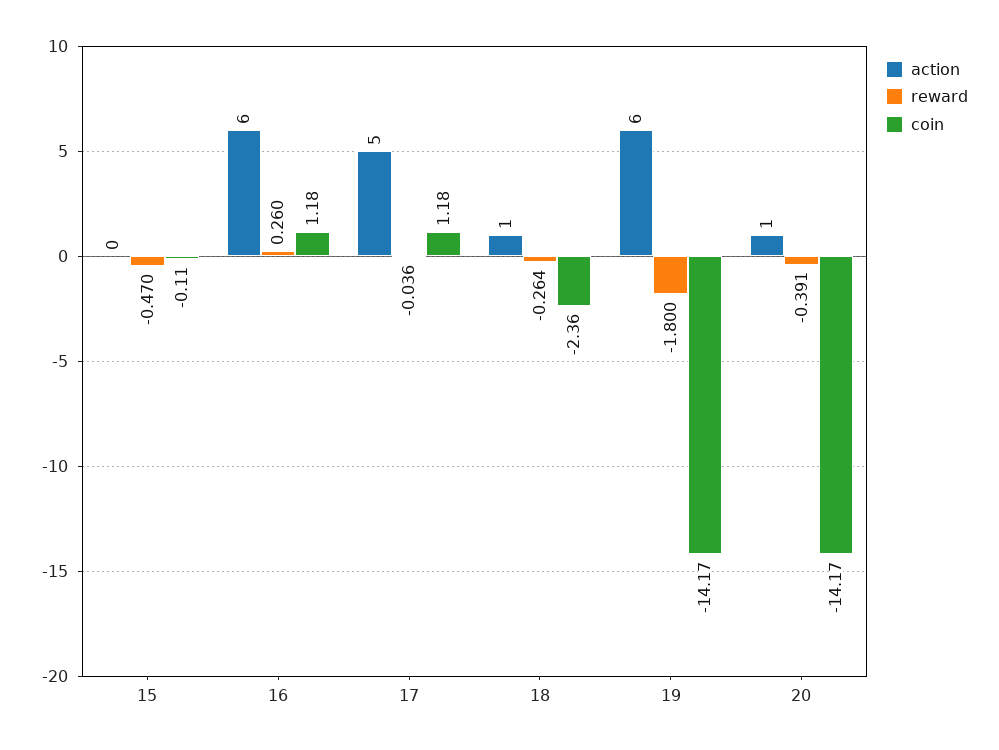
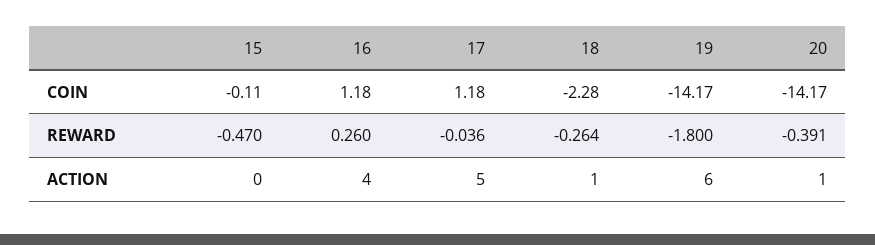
action, 16: 6 -> 4
coin, 18: -2.36 -> -2.28

